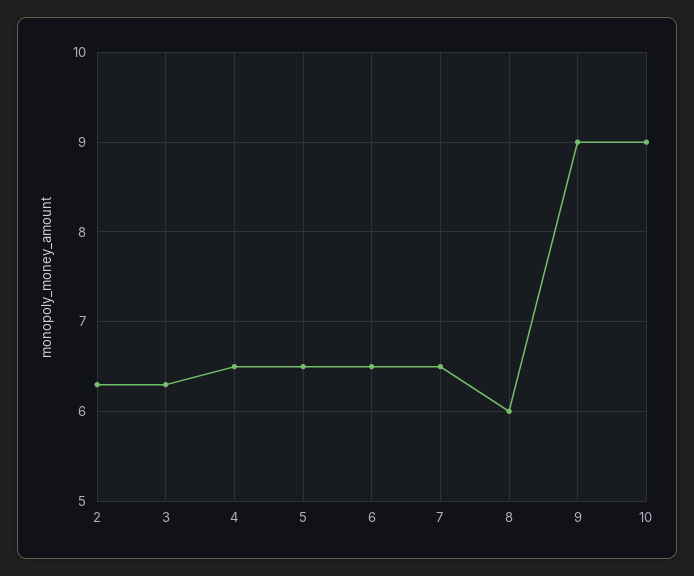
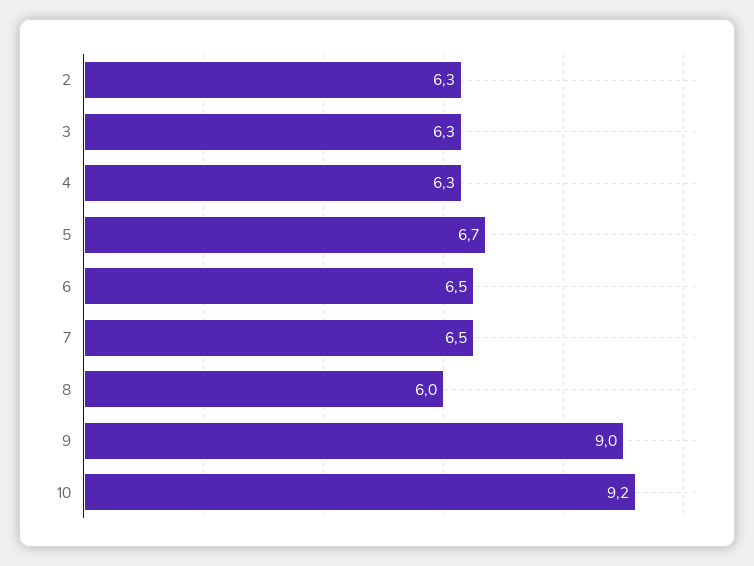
4: 6.5 -> 6.3
5: 6.5 -> 6.7
10: 9 -> 9.2

